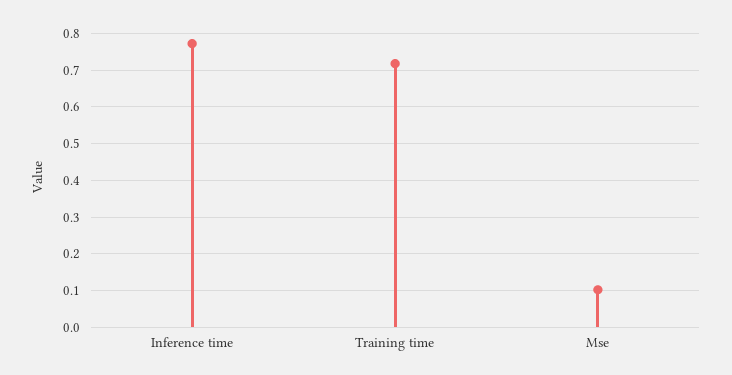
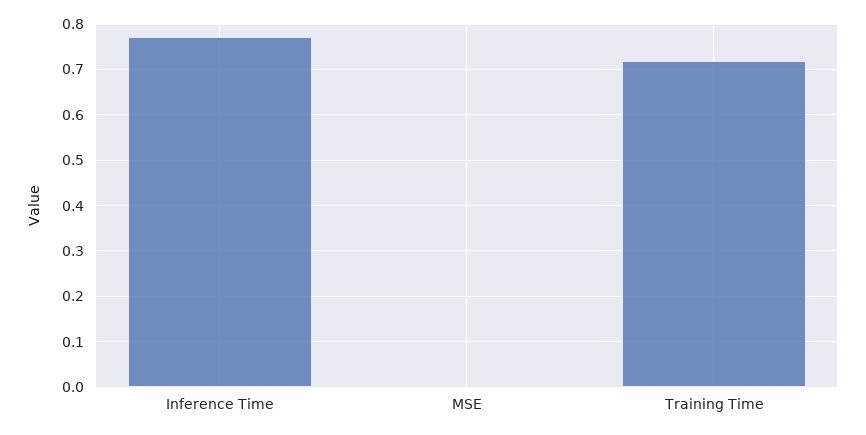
Mse: 0.1 -> 0

